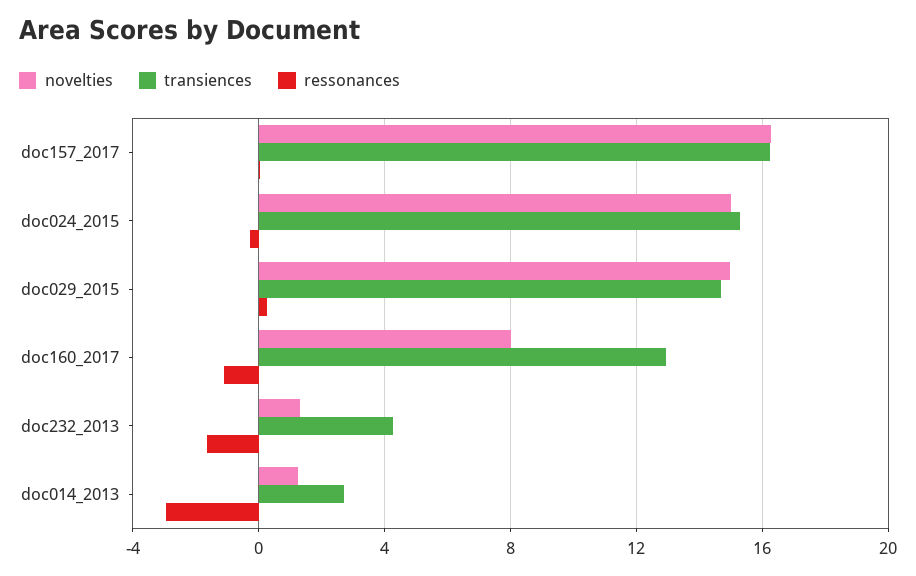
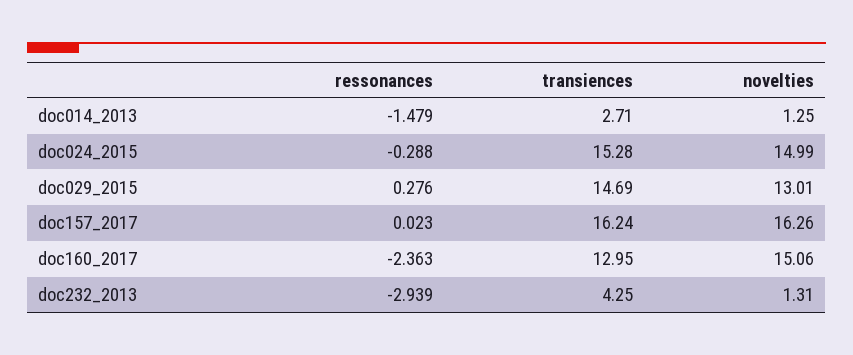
novelties, doc029_2015: 15 -> 13.01
novelties, doc160_2017: 8 -> 15.06
ressonances, doc160_2017: -1 -> -2.363
ressonances, doc232_2013: -1.5 -> -2.939
ressonances, doc014_2013: -3 -> -1.479

